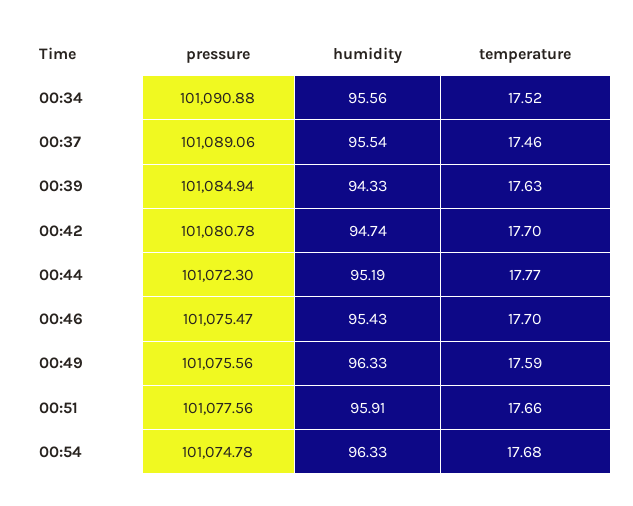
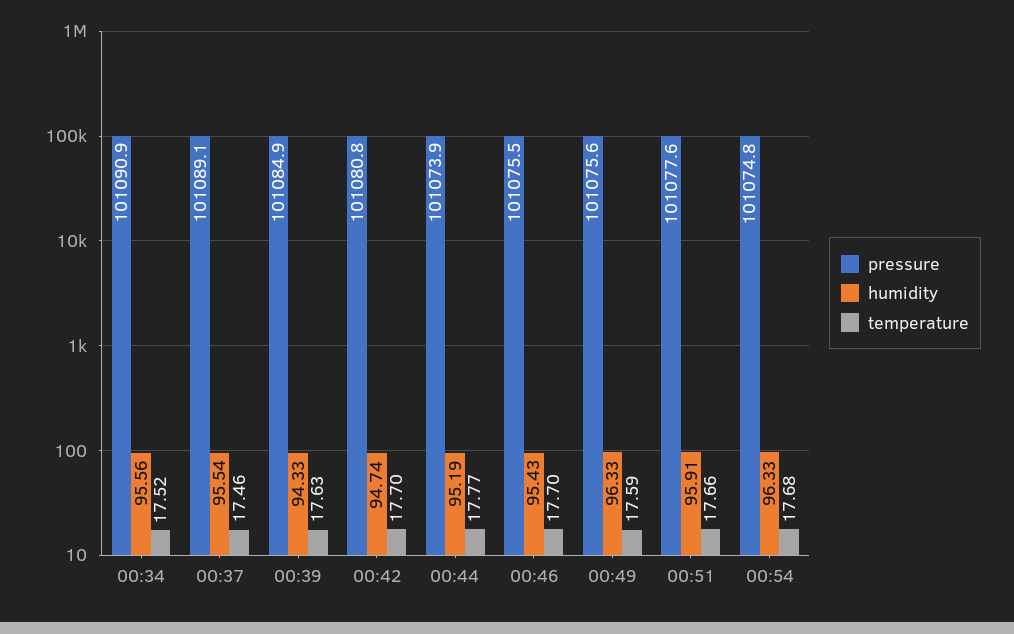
pressure, 00:44: 101072.3 -> 101073.9

